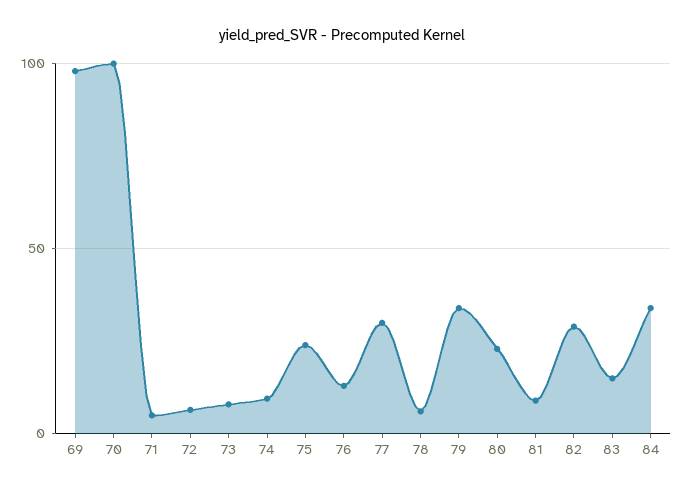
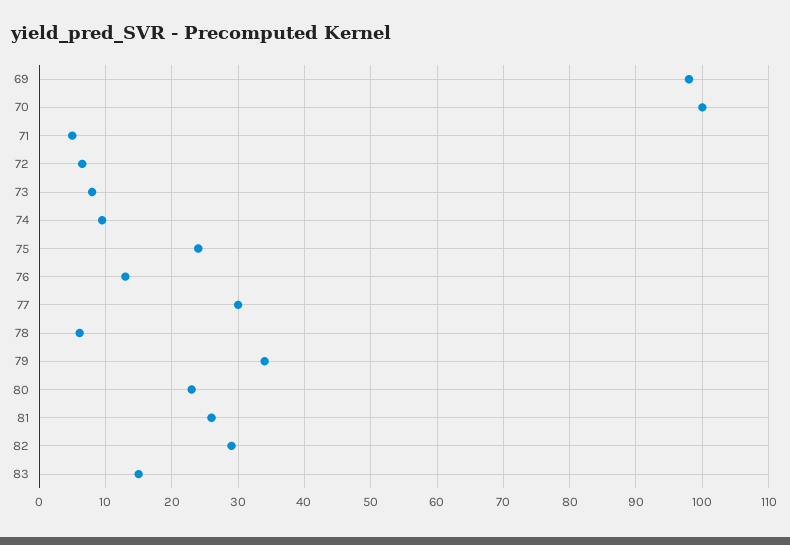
81: 10 -> 26
84: 35 -> none

